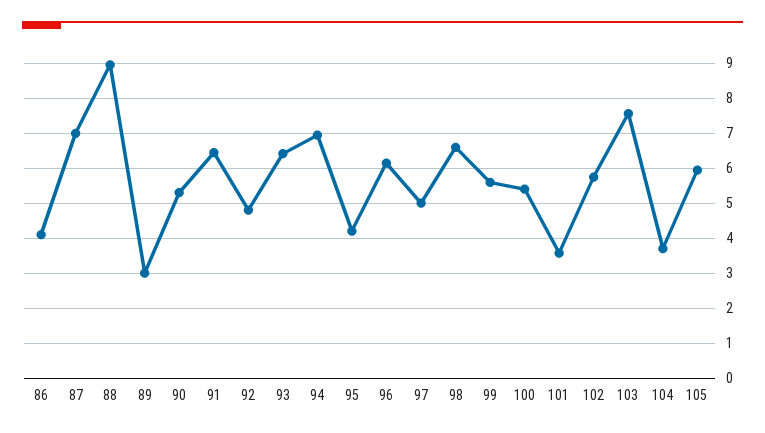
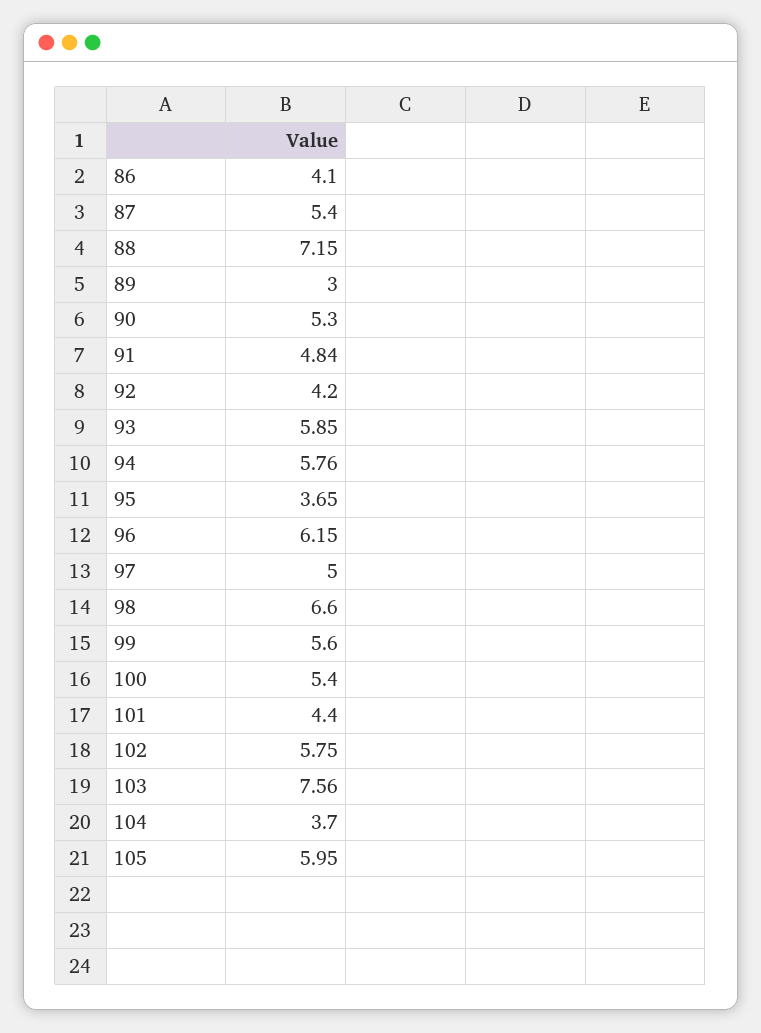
87: 7 -> 5.4
88: 9 -> 7.15
91: 6.4 -> 4.84
92: 4.8 -> 4.2
93: 6.4 -> 5.85
94: 7 -> 5.76
95: 4.2 -> 3.65
101: 3.6 -> 4.4

